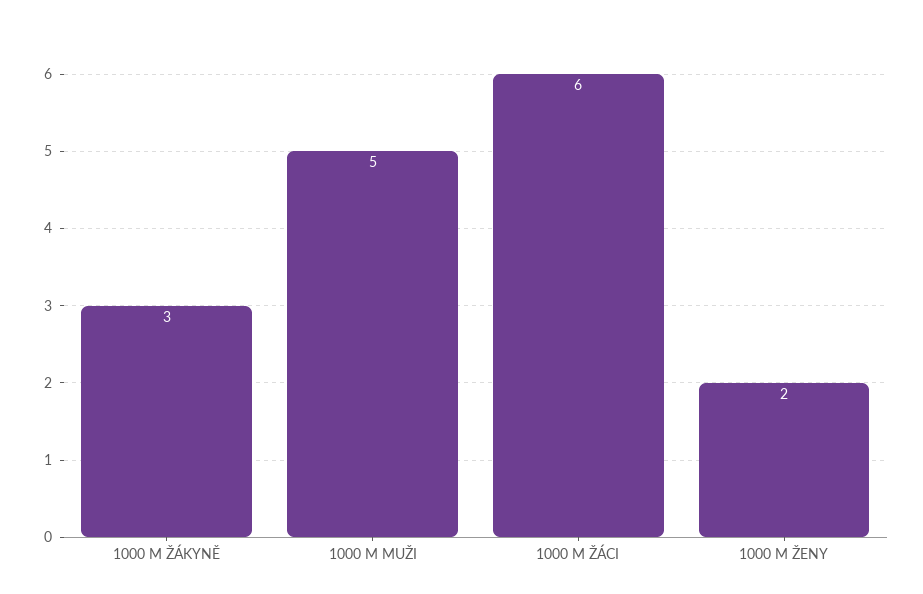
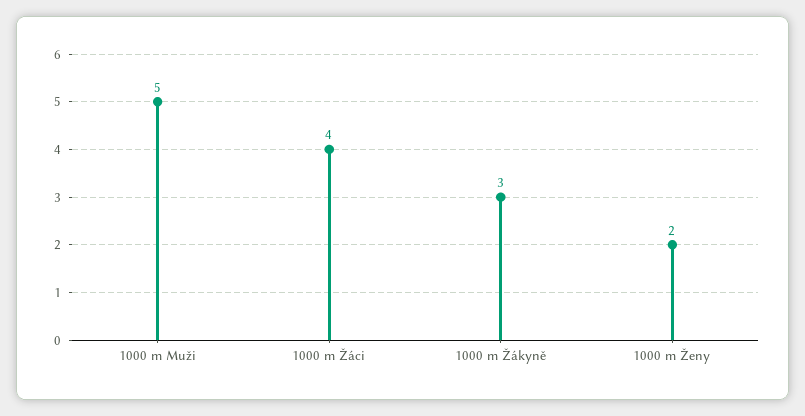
1000 M ŽÁCI: 6 -> 4

